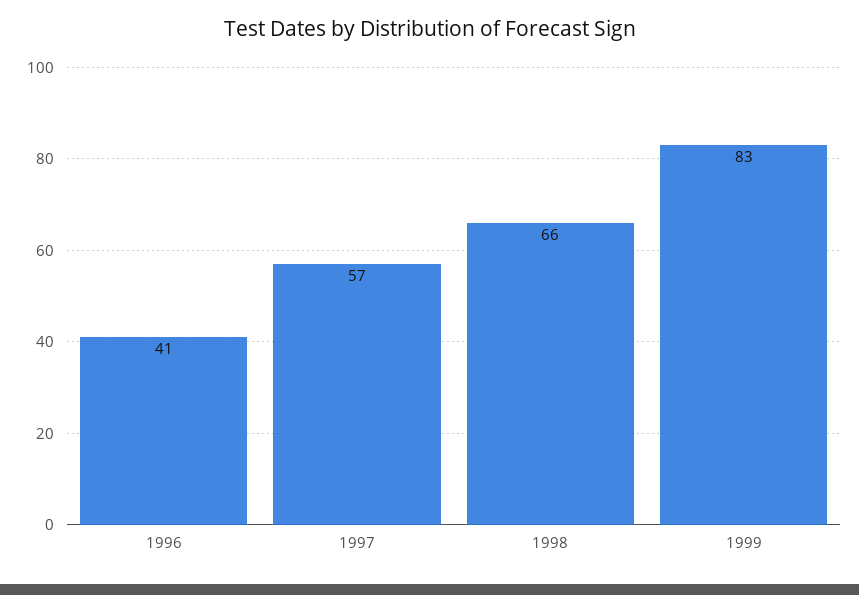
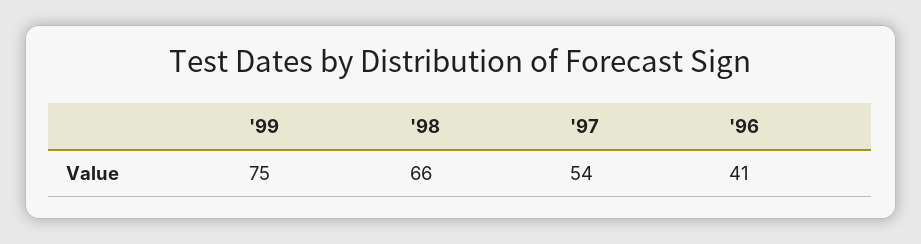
1997: 57 -> 54
1999: 83 -> 75

